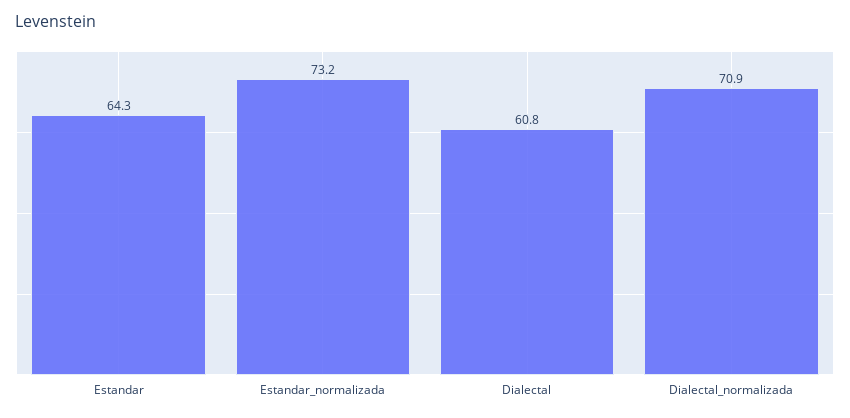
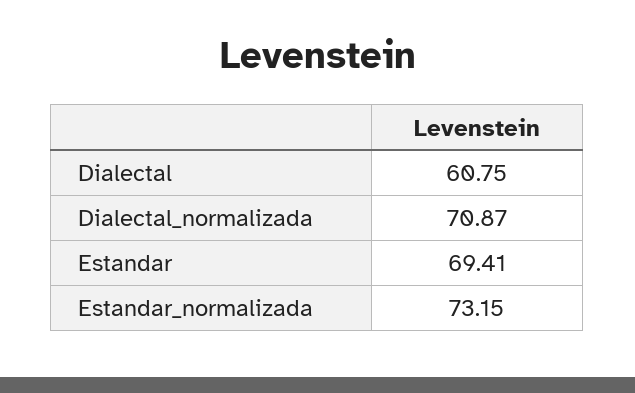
Estandar: 64.3 -> 69.41

